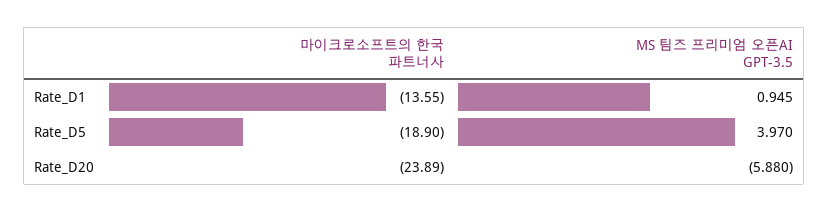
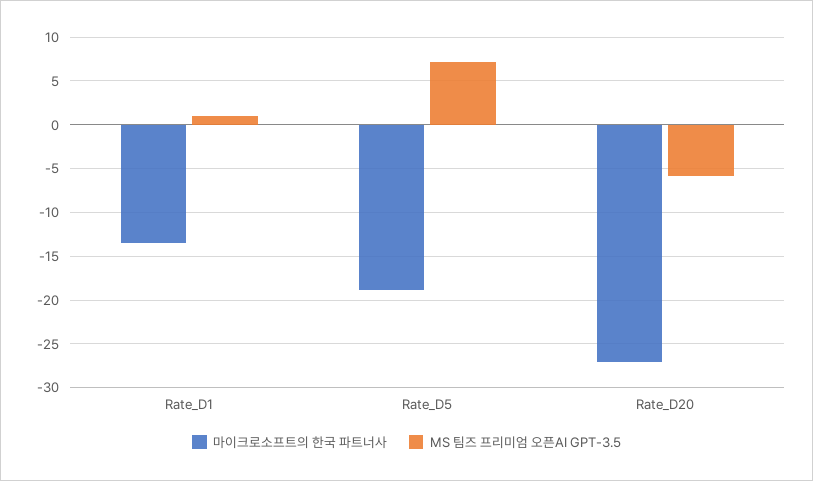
MS 팀즈 프리미엄 오픈AI GPT-3.5, Rate_D5: 3.97 -> 7
마이크로소프트의 한국 파트너사, Rate_D20: -23.89 -> -27

